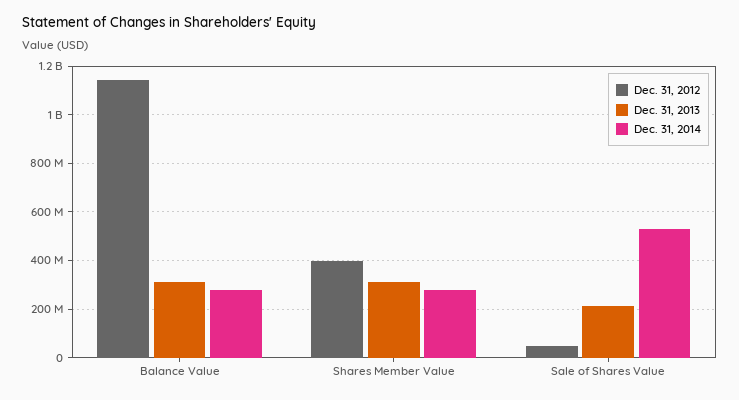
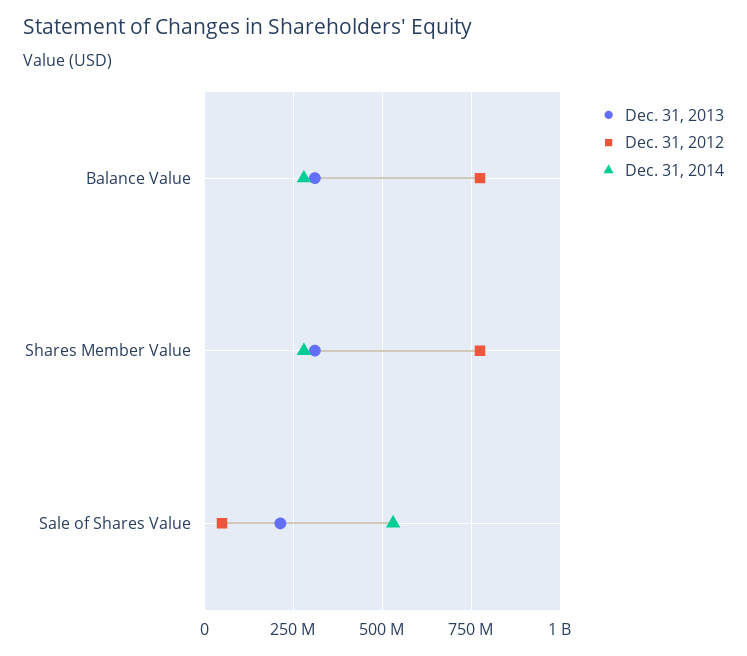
Dec. 31, 2012, Balance Value: 1150000000 -> 775000000
Dec. 31, 2012, Shares Member Value: 400000000 -> 775000000

